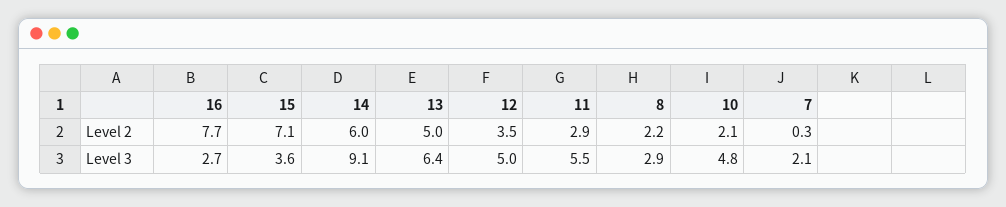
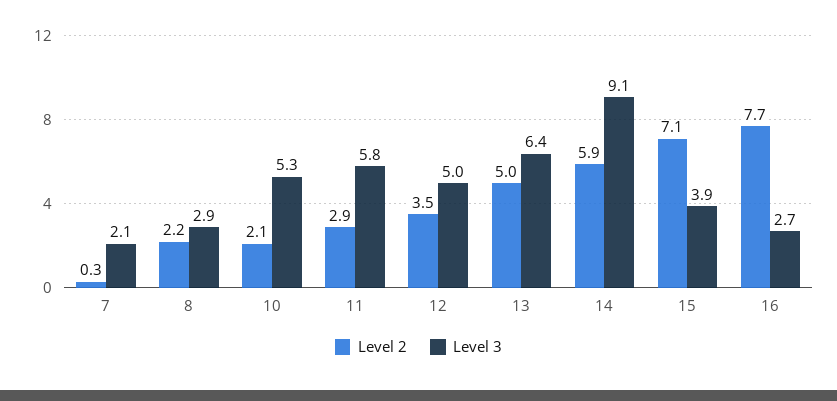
Level 2, 14: 6 -> 5.9
Level 3, 15: 3.6 -> 3.9
Level 3, 11: 5.5 -> 5.8
Level 3, 10: 4.8 -> 5.3

